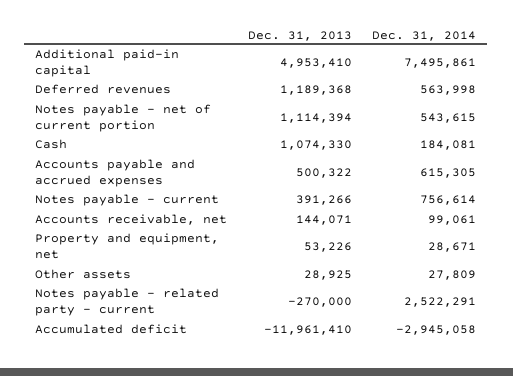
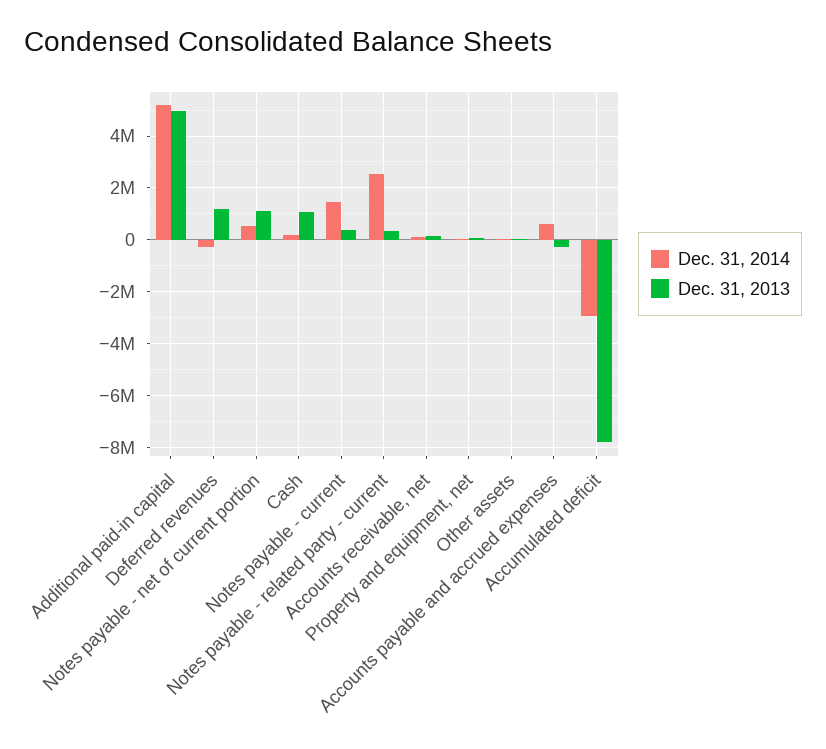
Dec. 31, 2014, Additional paid-in capital: 7495861 -> 5250000
Dec. 31, 2014, Deferred revenues: 563998 -> -250000
Dec. 31, 2013, Accounts payable and accrued expenses: 500322 -> -250000
Dec. 31, 2014, Notes payable - current: 756614 -> 1500000
Dec. 31, 2013, Notes payable - related party - current: -270000 -> 250000
Dec. 31, 2013, Accumulated deficit: -11961410 -> -7750000

